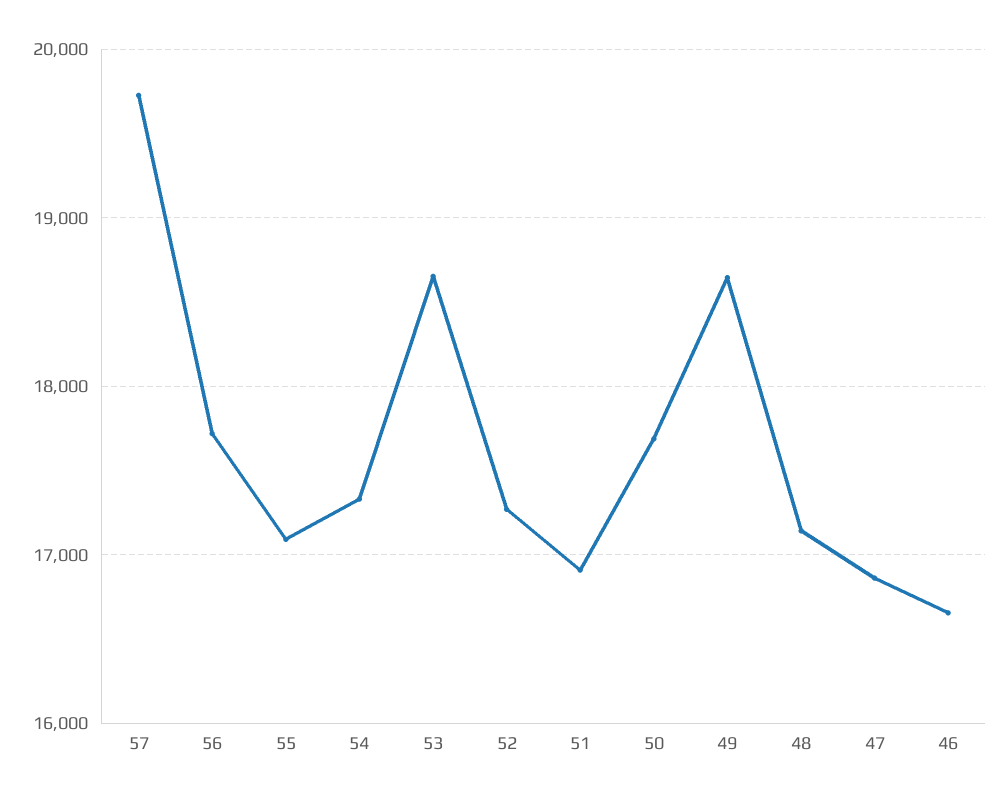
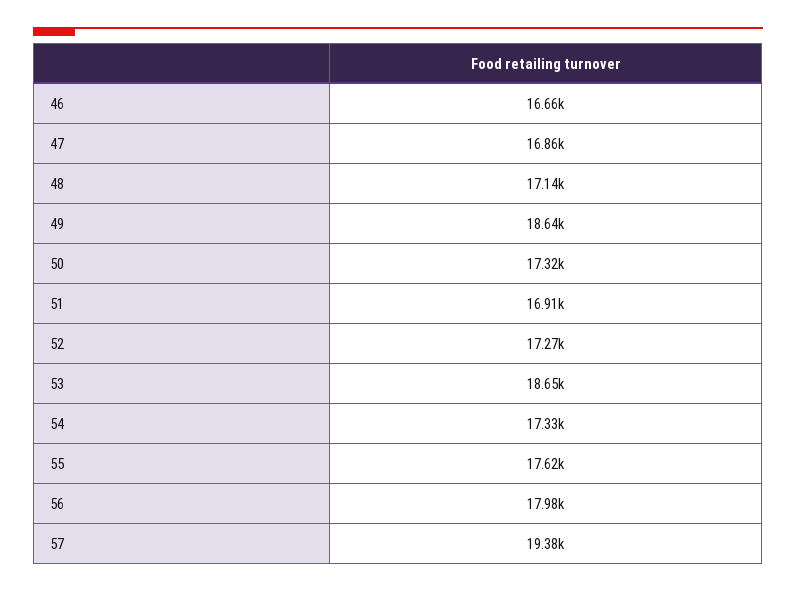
57: 19700 -> 19380
56: 17700 -> 17980
55: 17100 -> 17620
50: 17700 -> 17320

